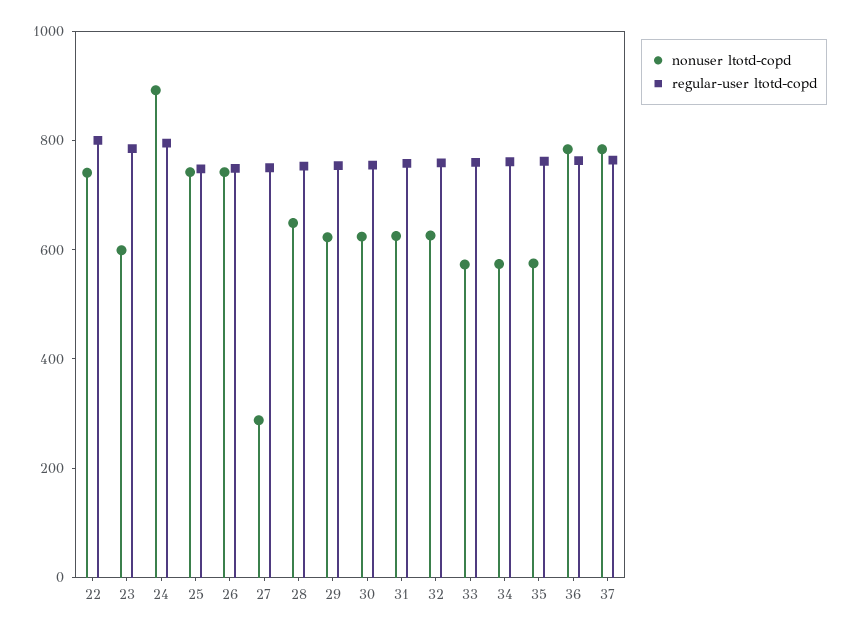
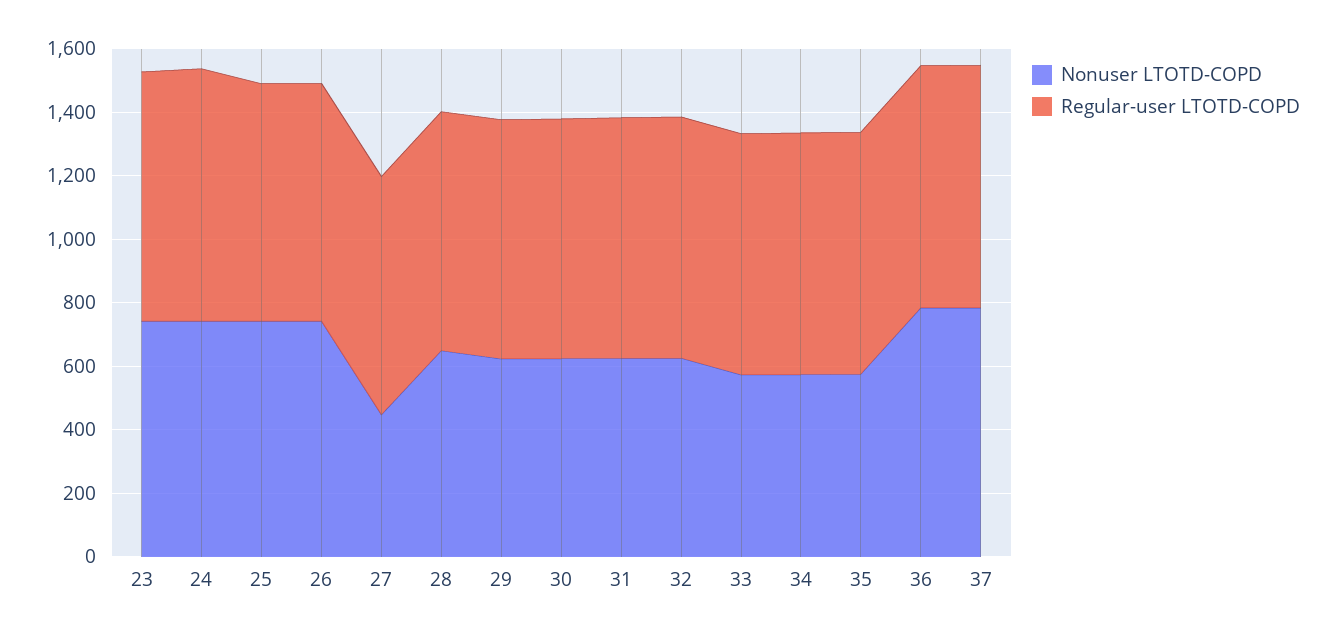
nonuser ltotd-copd, 22: 750 -> none
regular-user ltotd-copd, 22: 800 -> none
nonuser ltotd-copd, 23: 600 -> 750
nonuser ltotd-copd, 24: 900 -> 750
nonuser ltotd-copd, 27: 300 -> 450

